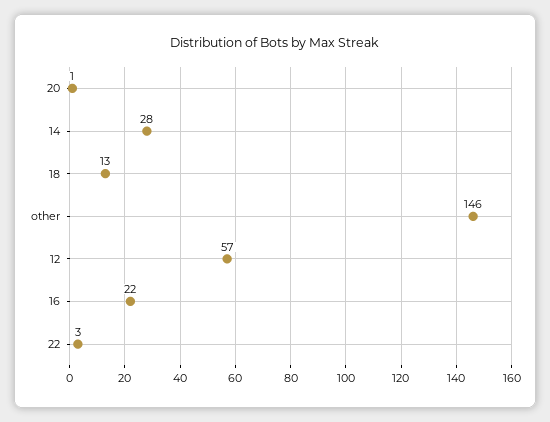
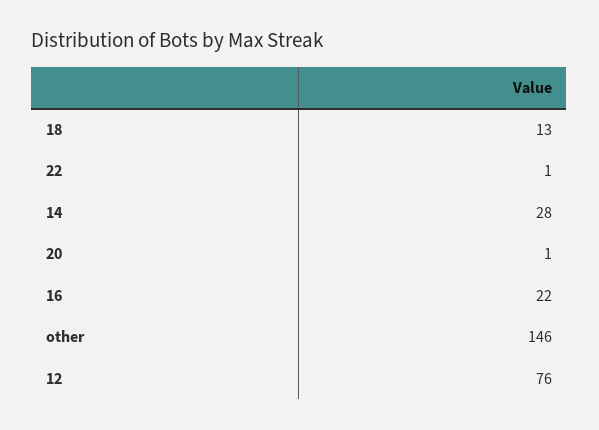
12: 57 -> 76
22: 3 -> 1

